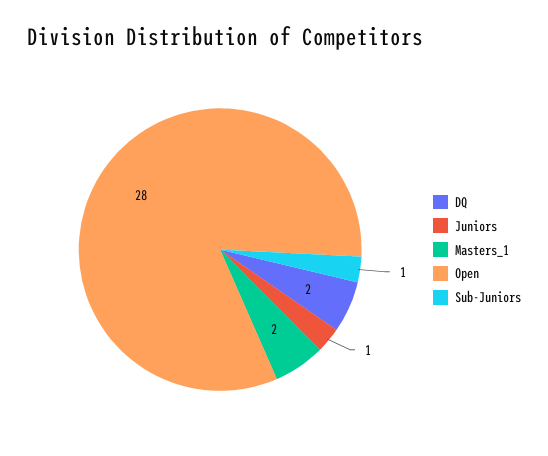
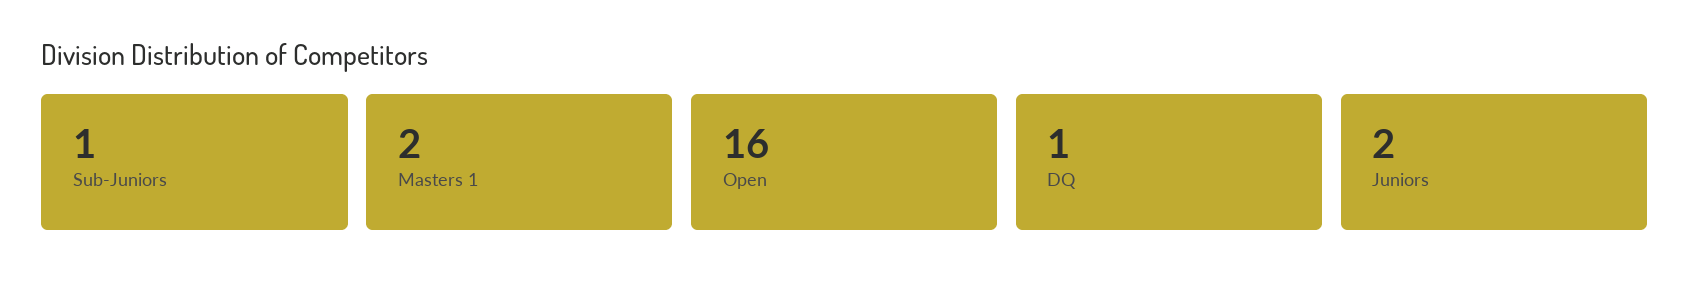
DQ: 2 -> 1
Juniors: 1 -> 2
Open: 28 -> 16

